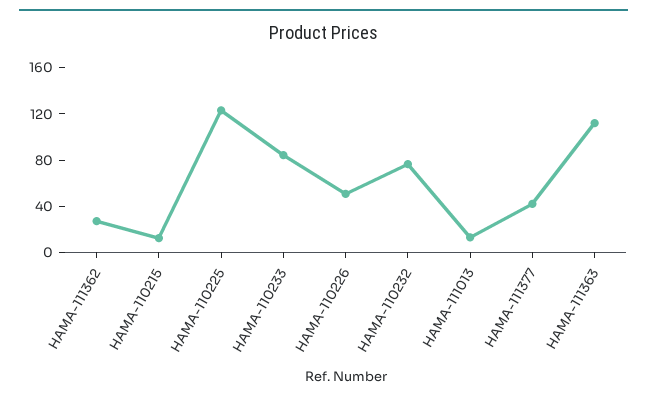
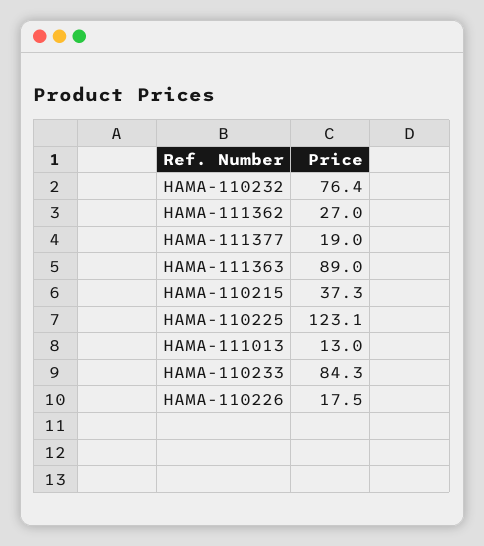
HAMA-110215: 10 -> 37.3
HAMA-110226: 50 -> 17.5
HAMA-111377: 40 -> 19
HAMA-111363: 110 -> 89

